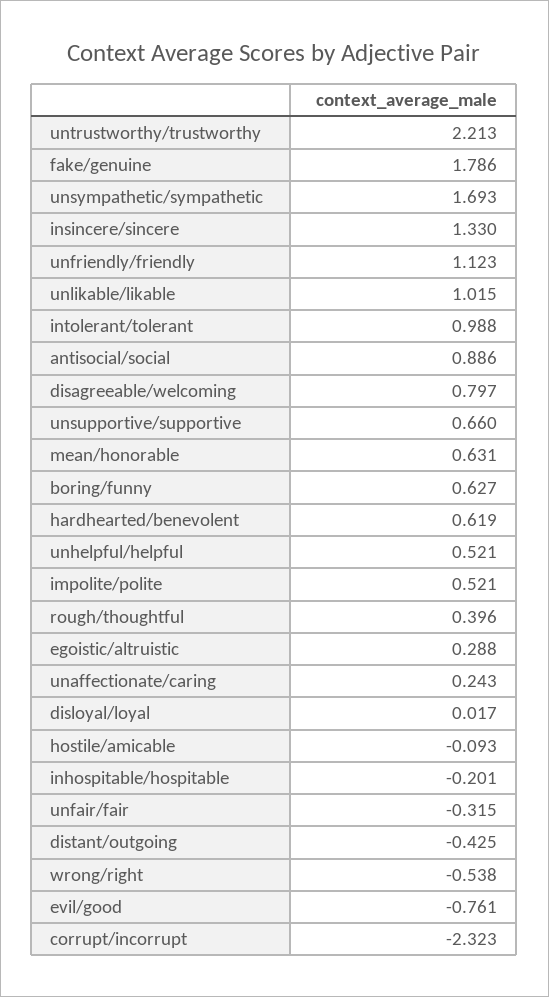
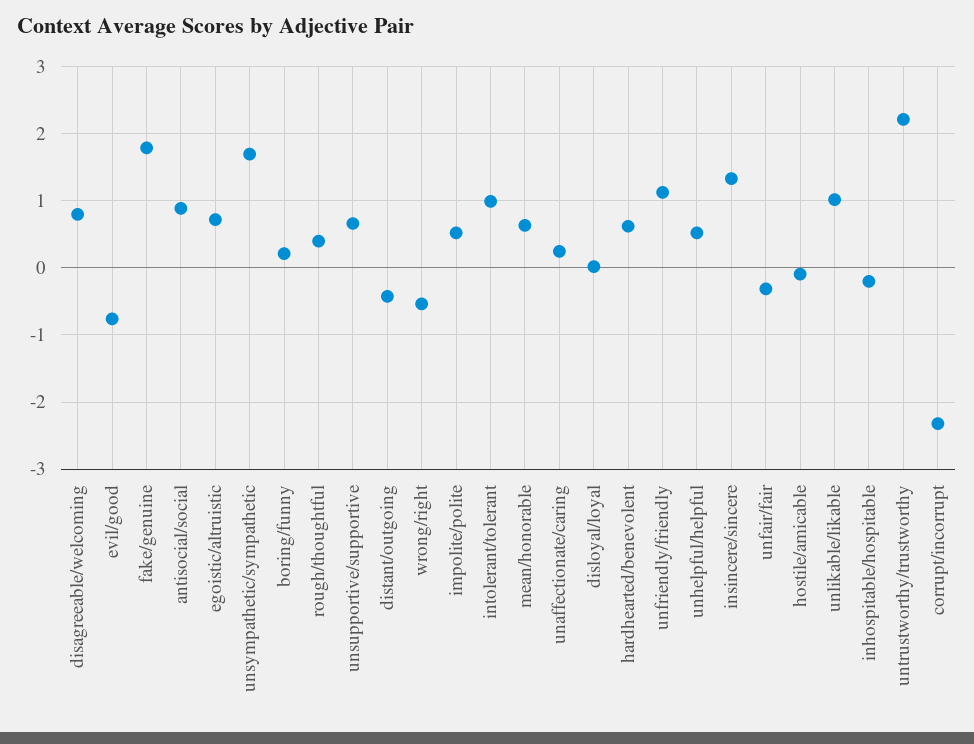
boring/funny: 0.627 -> 0.2
egoistic/altruistic: 0.288 -> 0.7

